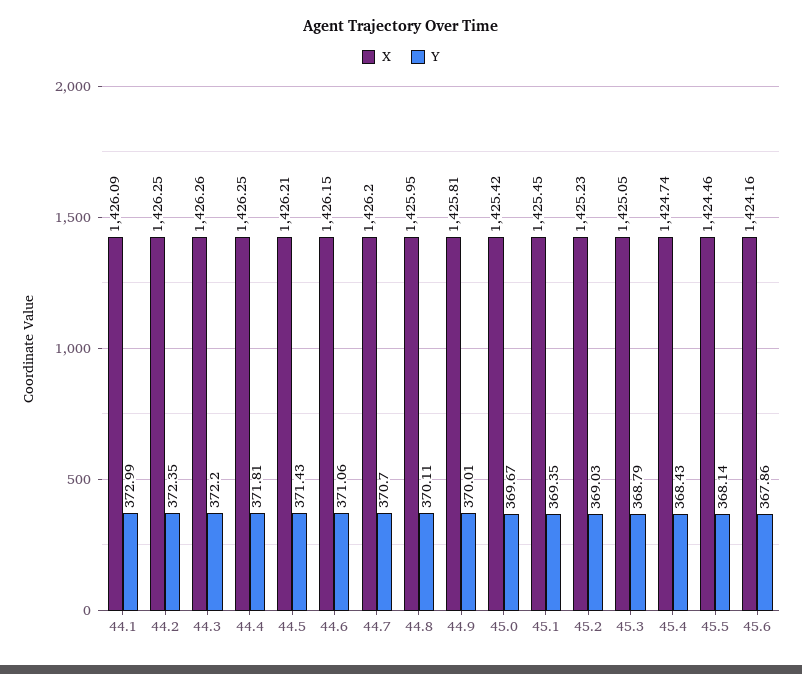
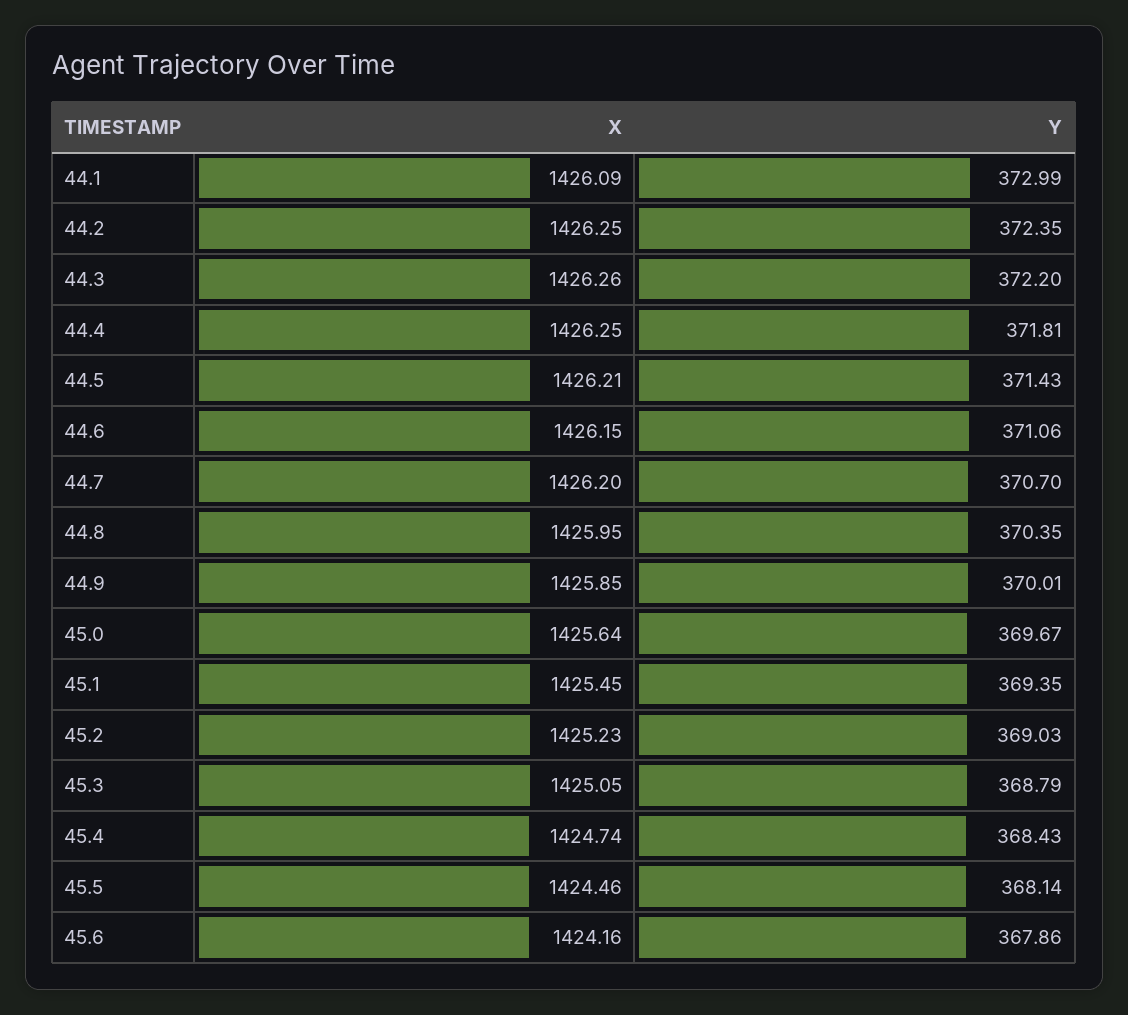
Y, 44.8: 370.11 -> 370.35
X, 44.9: 1425.81 -> 1425.85
X, 45.0: 1425.42 -> 1425.64

